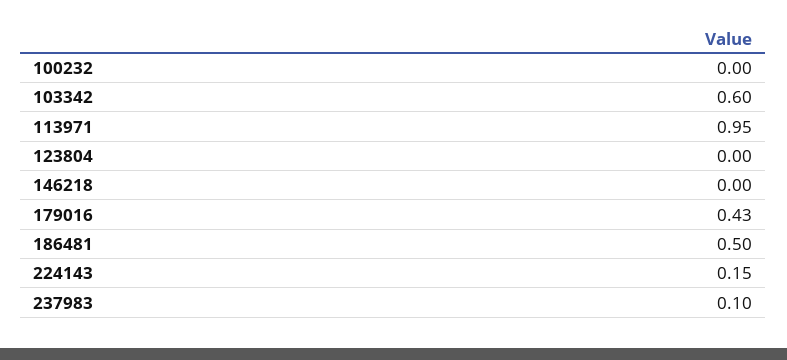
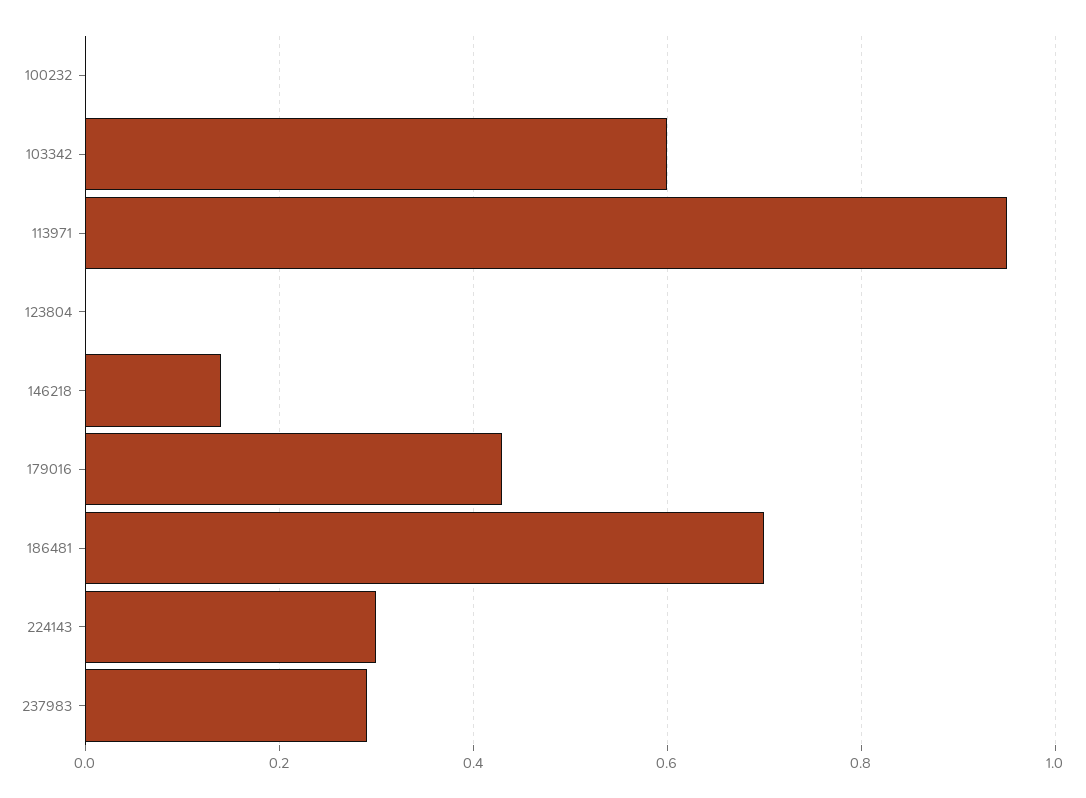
146218: 0 -> 0.15
186481: 0.5 -> 0.7
224143: 0.15 -> 0.3
237983: 0.1 -> 0.3

